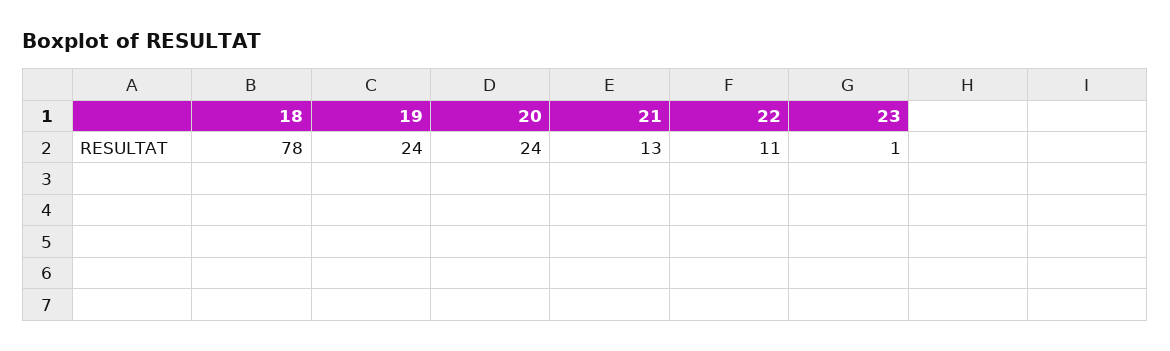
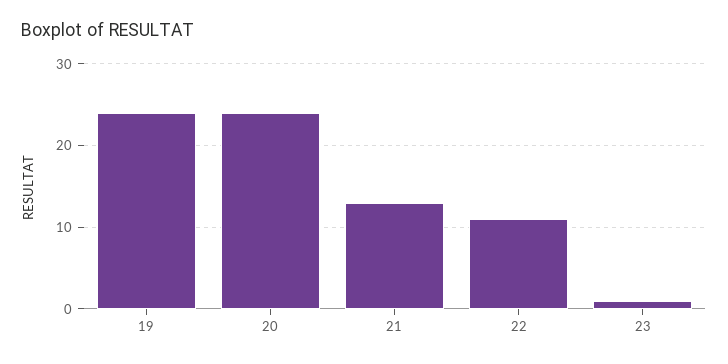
18: 78 -> none

